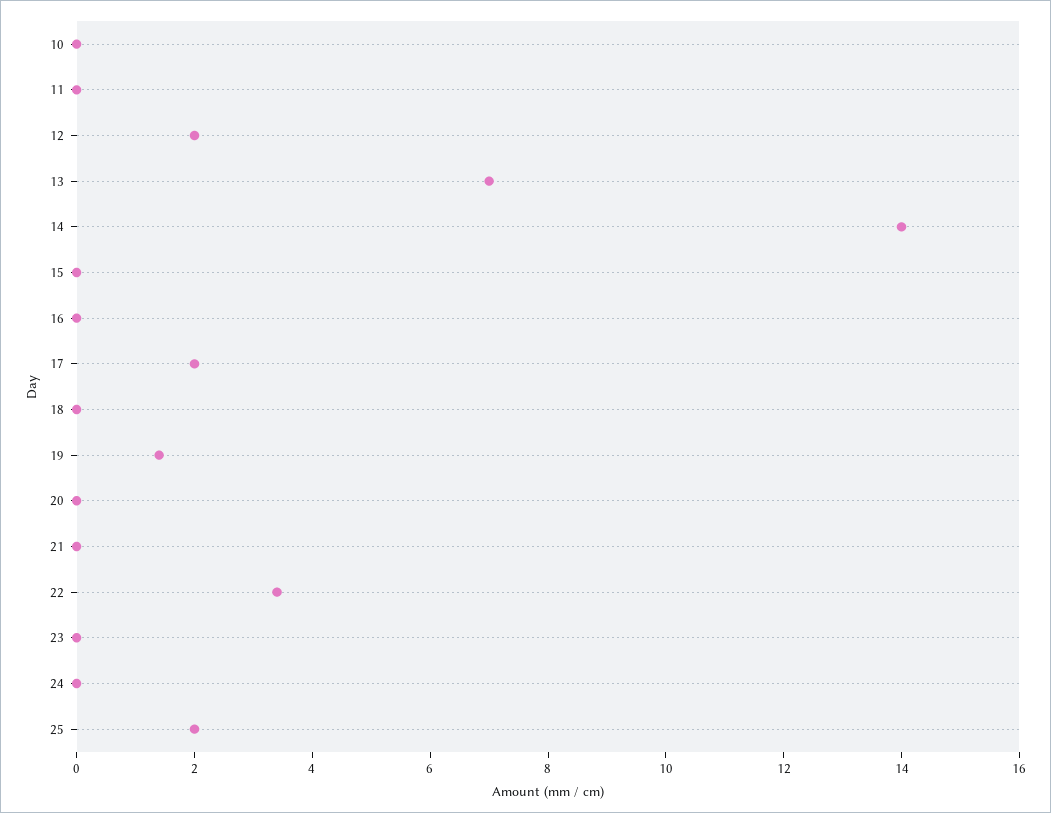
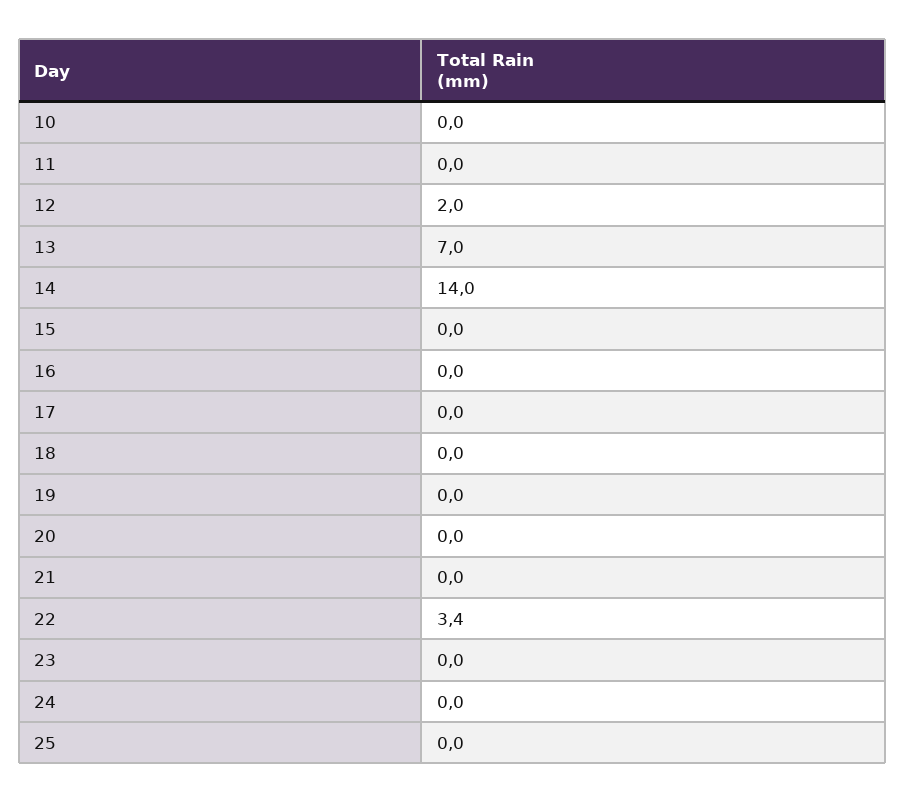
17: 2 -> 0
19: 1.5 -> 0
25: 2 -> 0

